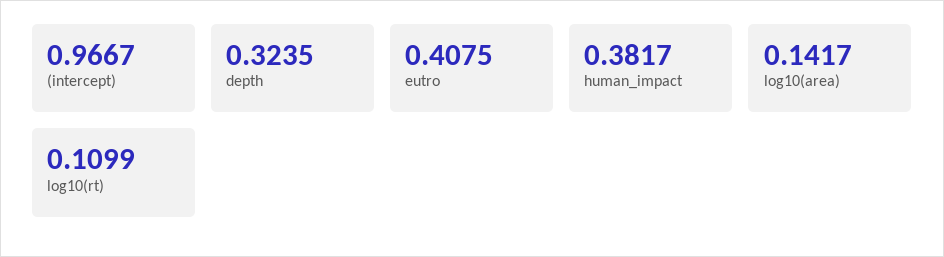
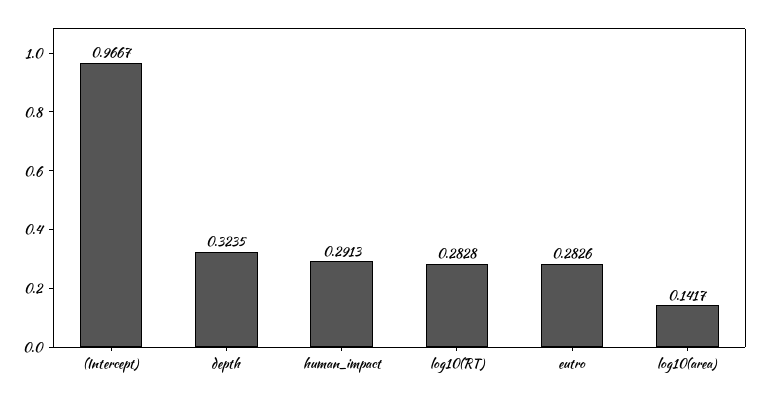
eutro: 0.4075 -> 0.2826
human_impact: 0.3817 -> 0.2913
log10(rt): 0.1099 -> 0.2828

